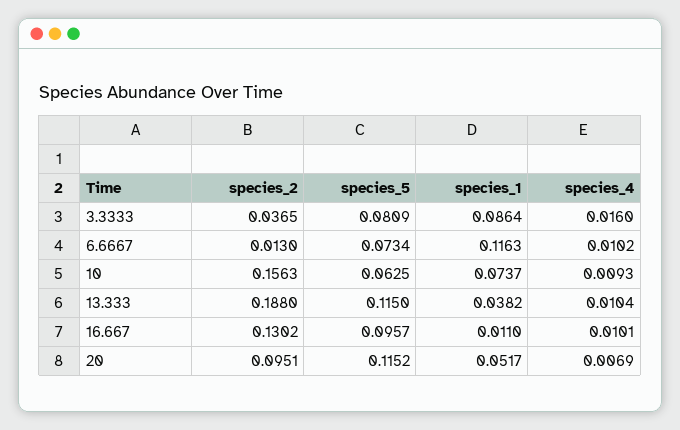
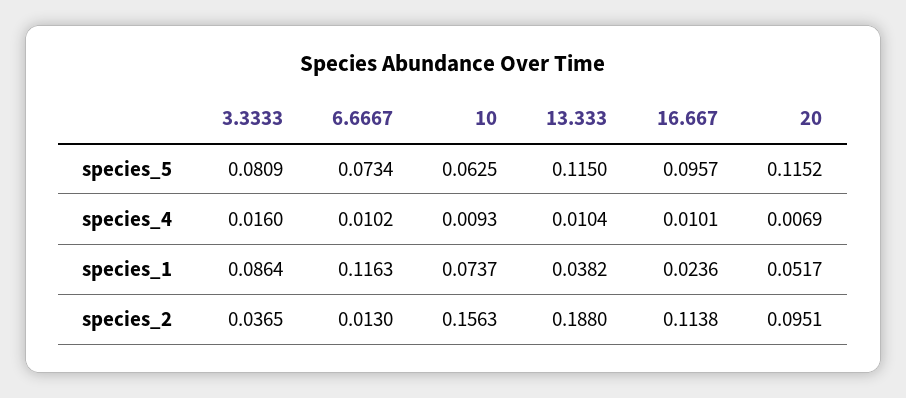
species_2, 16.667: 0.1302 -> 0.1138
species_1, 16.667: 0.011 -> 0.0236

